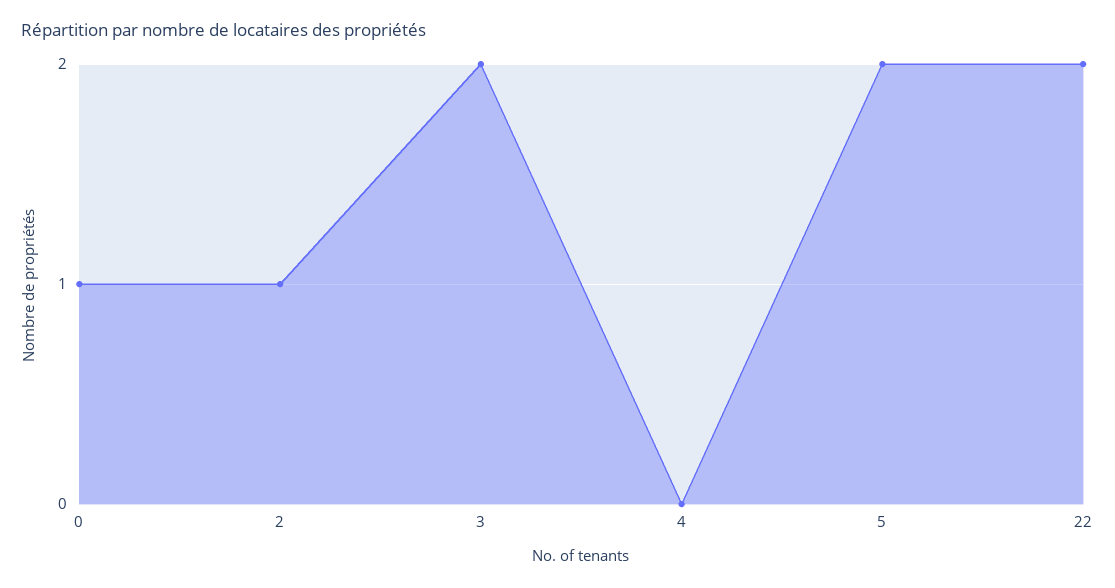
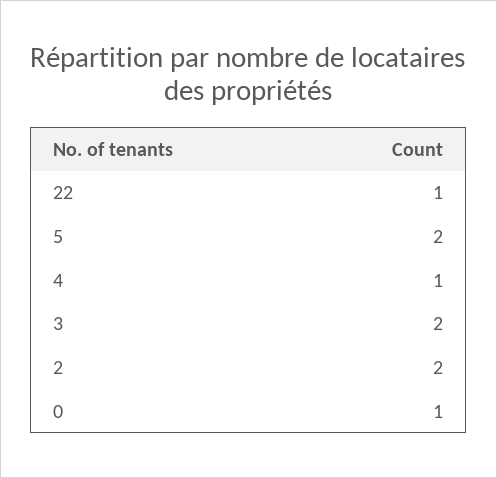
2: 1 -> 2
4: 0 -> 1
22: 2 -> 1

